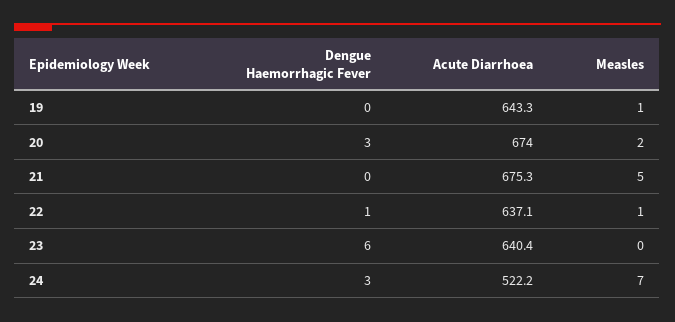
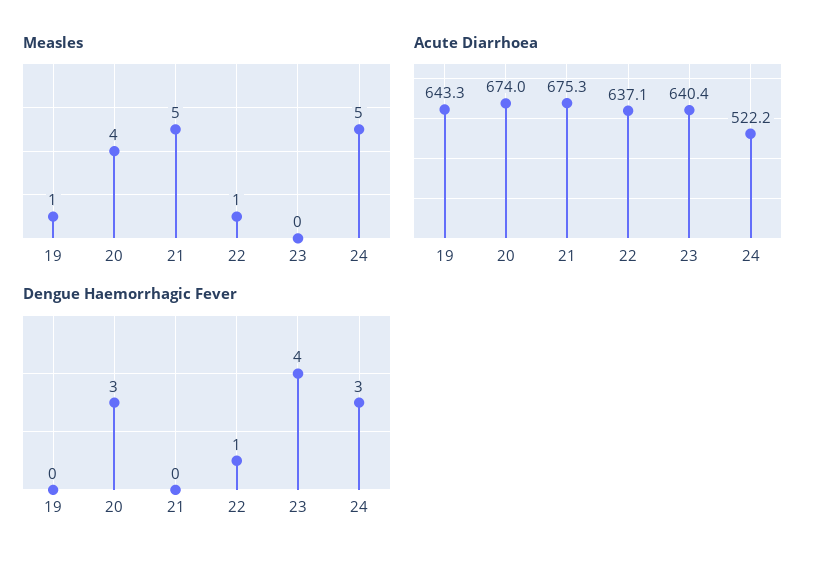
Measles, 20: 2 -> 4
Dengue Haemorrhagic Fever, 23: 6 -> 4
Measles, 24: 7 -> 5

